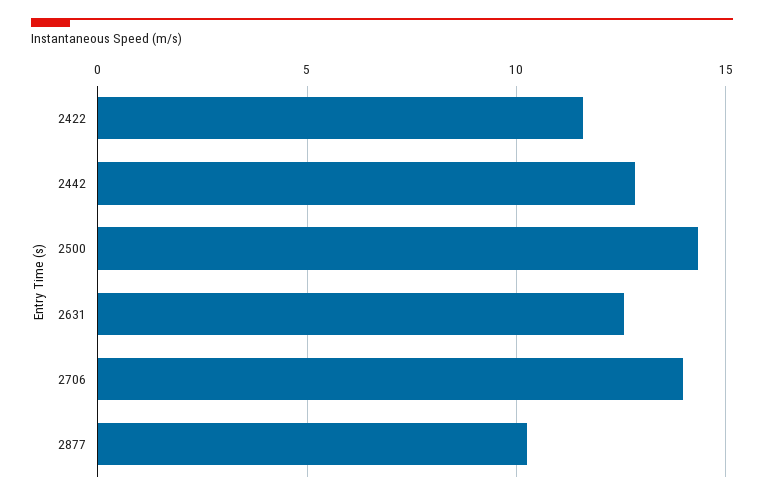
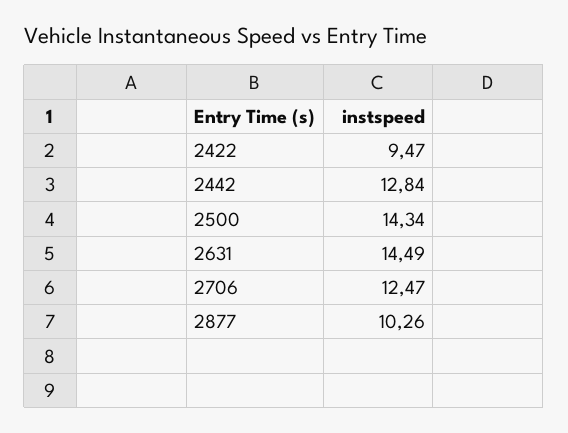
2422: 11.5 -> 9.47
2631: 12.5 -> 14.49
2706: 14 -> 12.47

